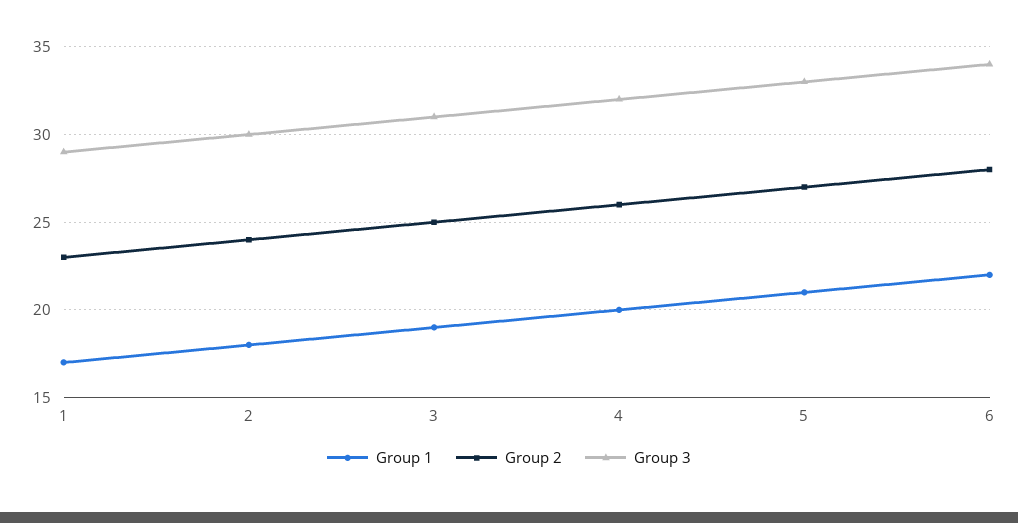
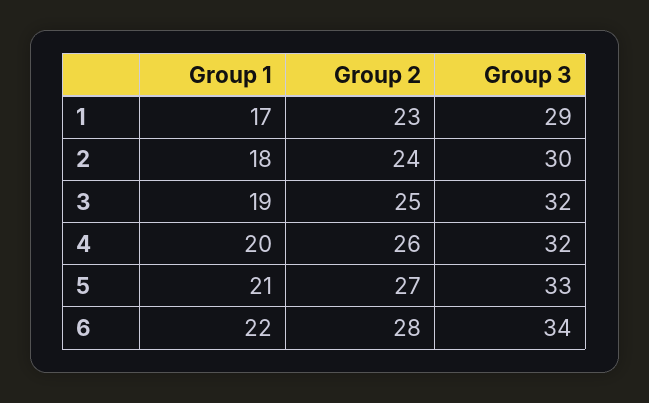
Group 3, 3: 31 -> 32

